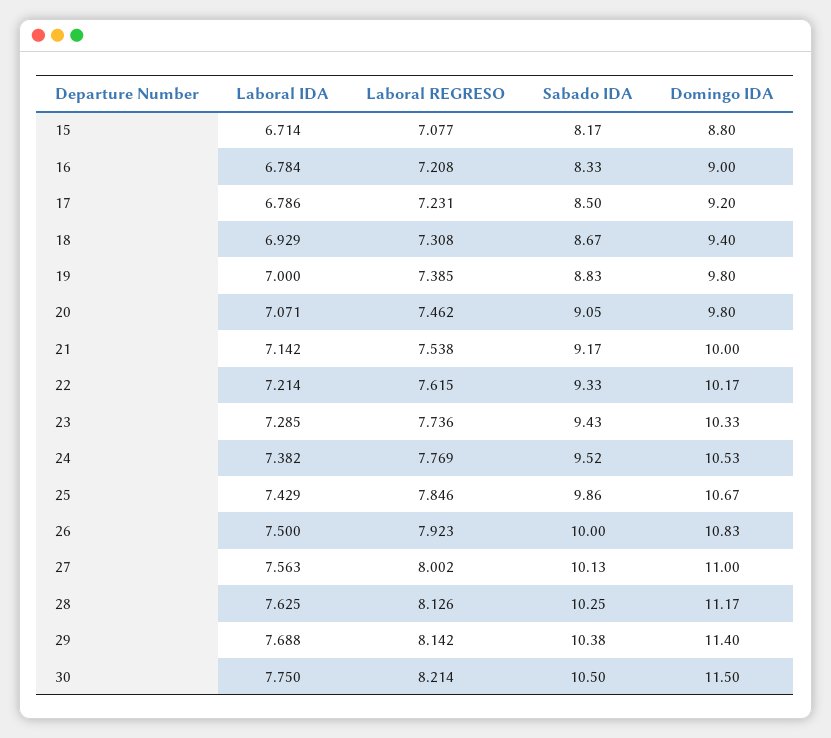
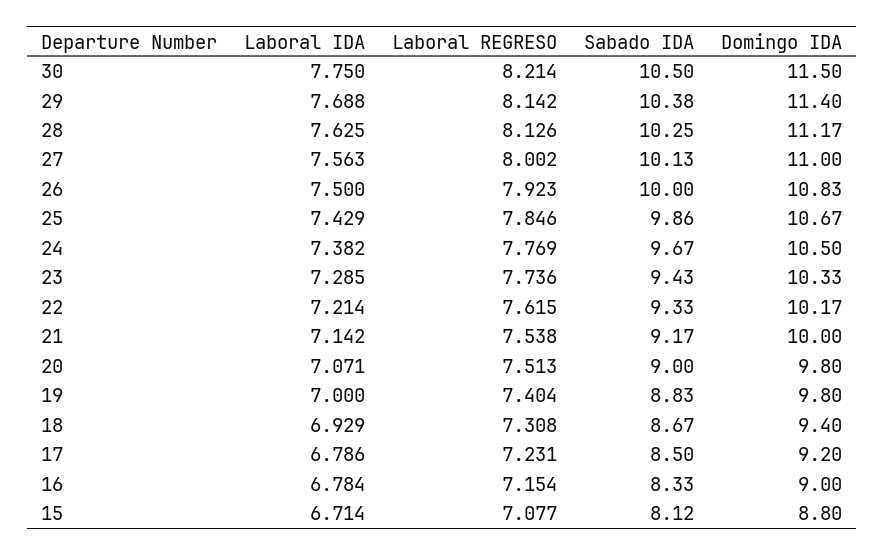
Sabado IDA, 15: 8.17 -> 8.12
Laboral REGRESO, 16: 7.208 -> 7.154
Laboral REGRESO, 19: 7.385 -> 7.404
Laboral REGRESO, 20: 7.462 -> 7.513
Sabado IDA, 20: 9.05 -> 9
Sabado IDA, 24: 9.52 -> 9.67
Domingo IDA, 24: 10.53 -> 10.5

